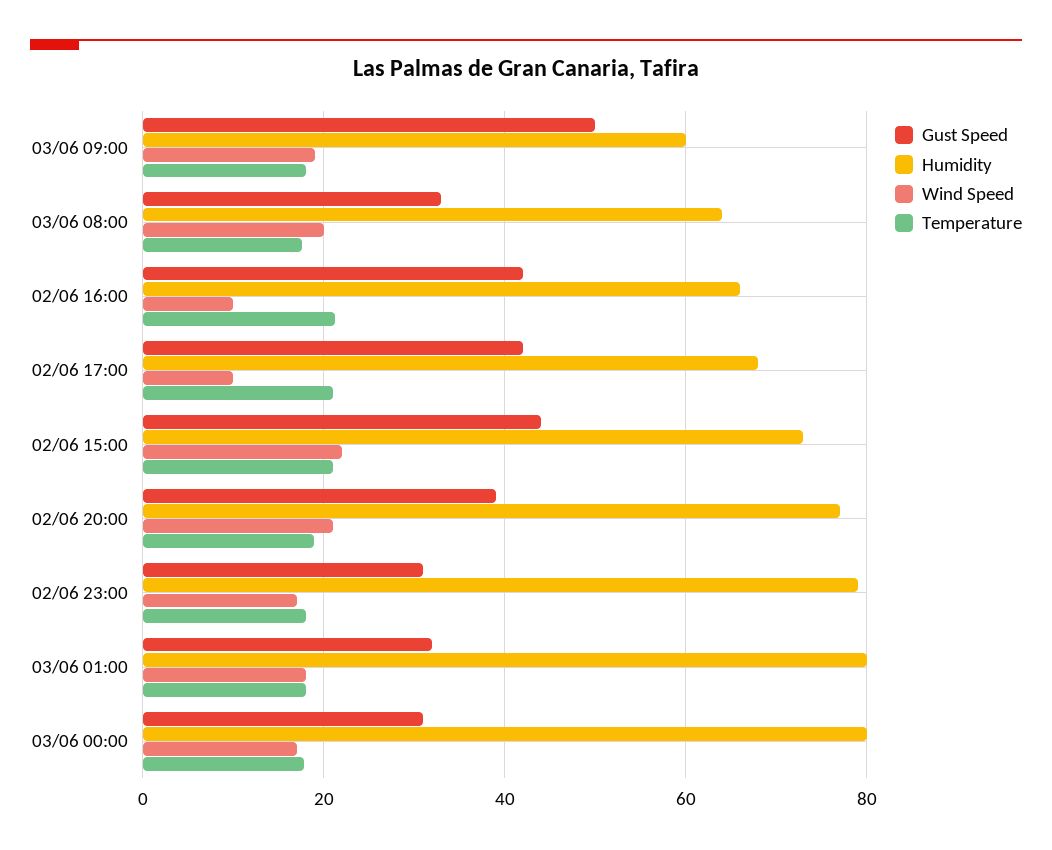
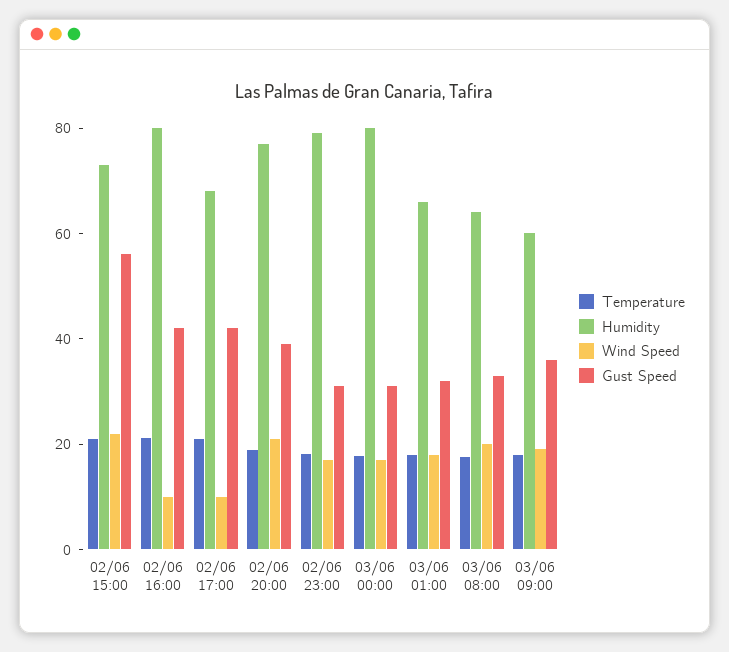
Gust Speed, 03/06 09:00: 50 -> 35
Humidity, 02/06 16:00: 66 -> 80
Gust Speed, 02/06 15:00: 44 -> 55
Humidity, 03/06 01:00: 80 -> 65

